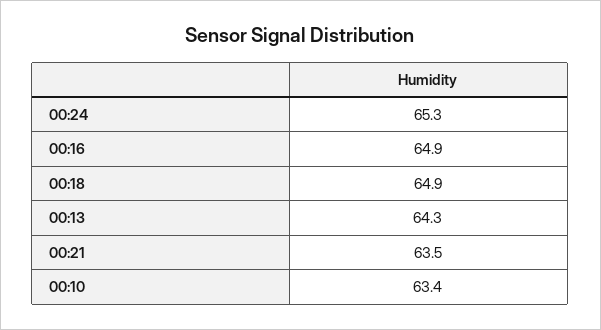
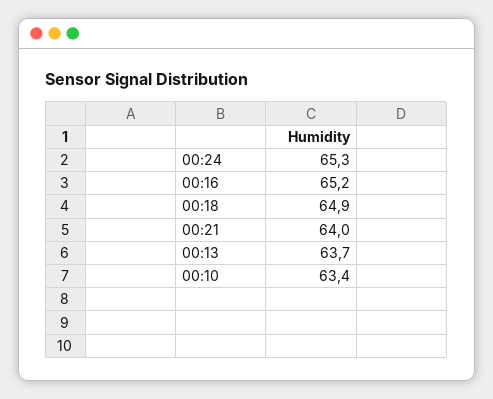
00:16: 64.9 -> 65.2
00:13: 64.3 -> 63.7
00:21: 63.5 -> 64

